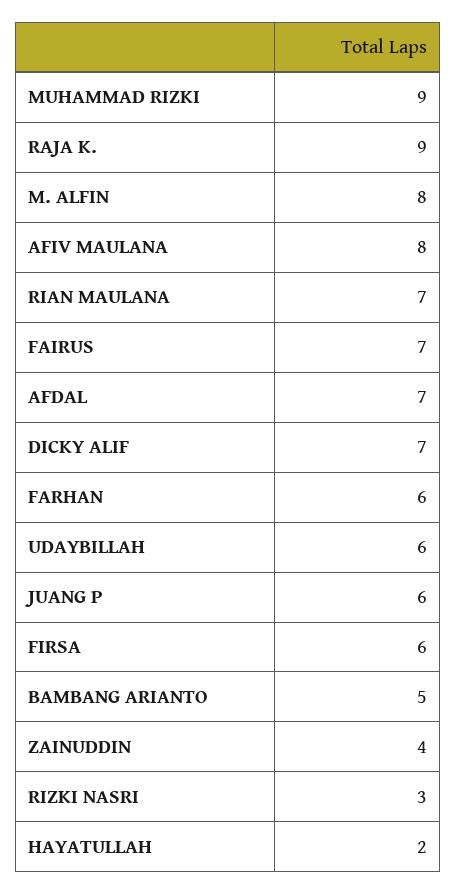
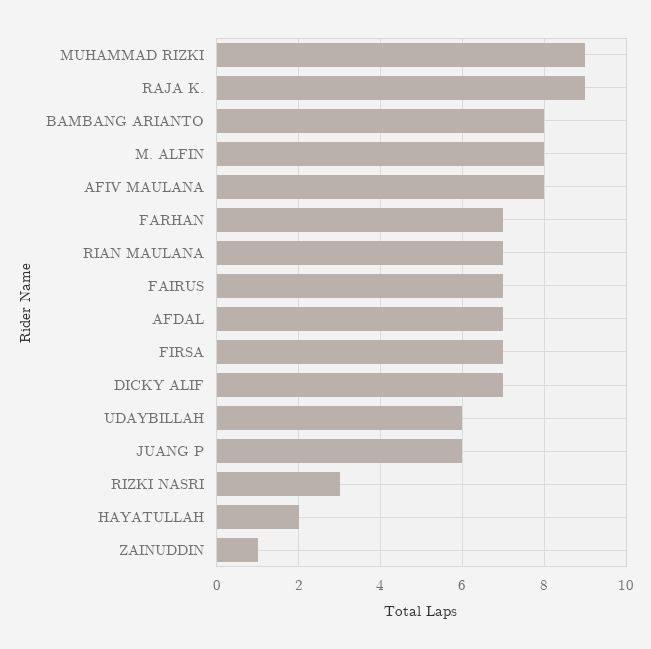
FARHAN: 6 -> 7
FIRSA: 6 -> 7
BAMBANG ARIANTO: 5 -> 8
ZAINUDDIN: 4 -> 1

